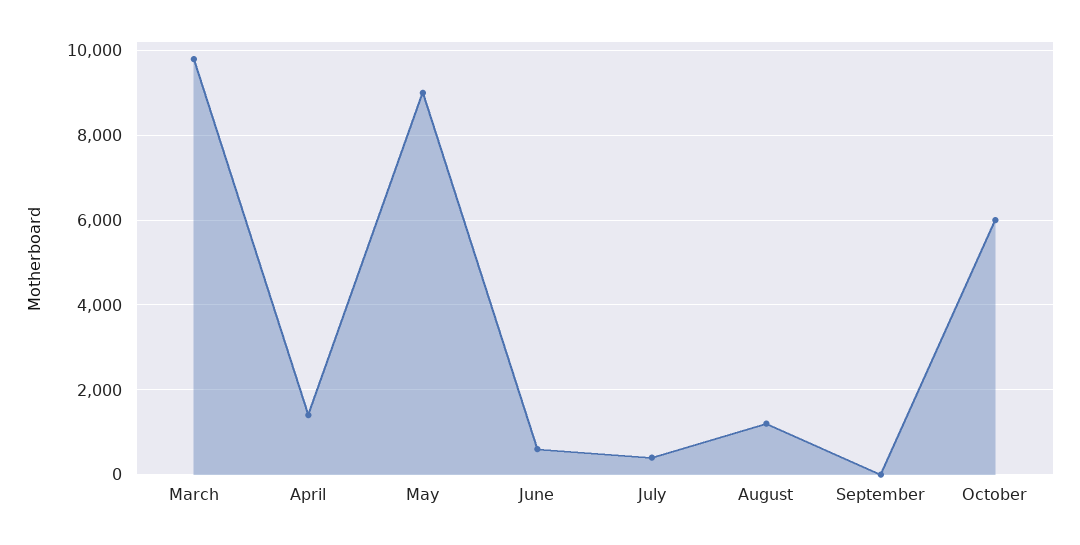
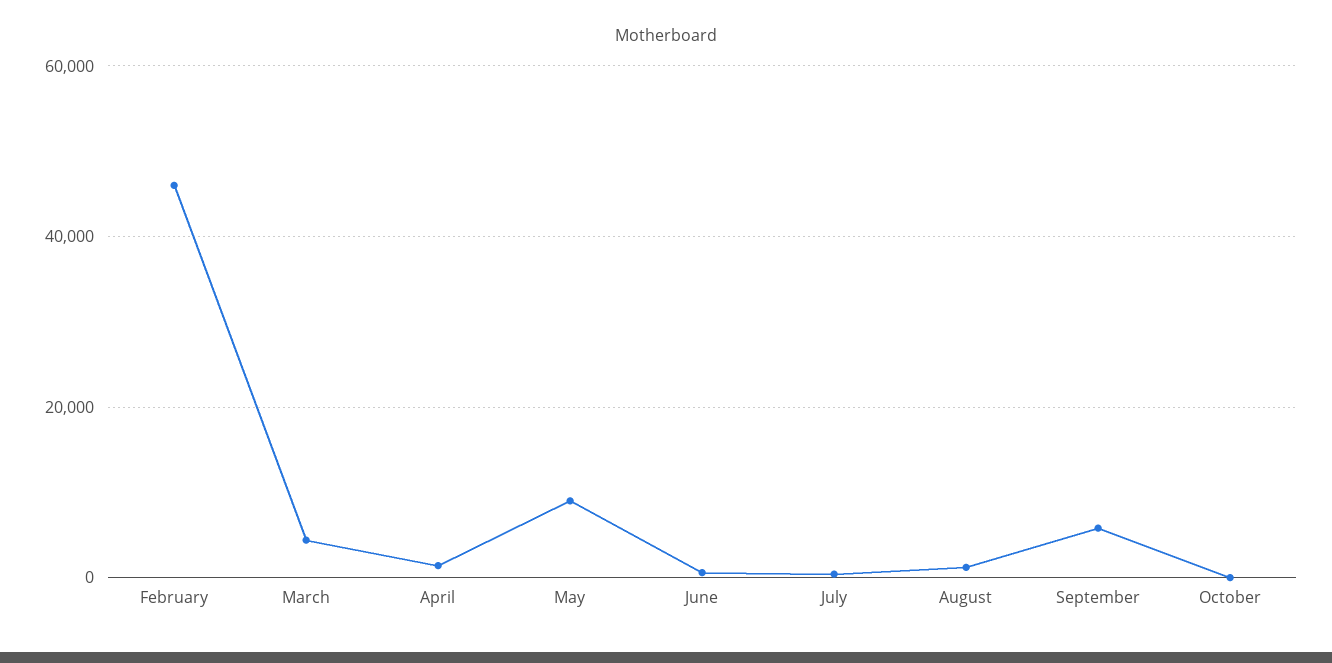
March: 9800 -> 4000
September: 0 -> 6000
October: 6000 -> 0
February: none -> 46000

